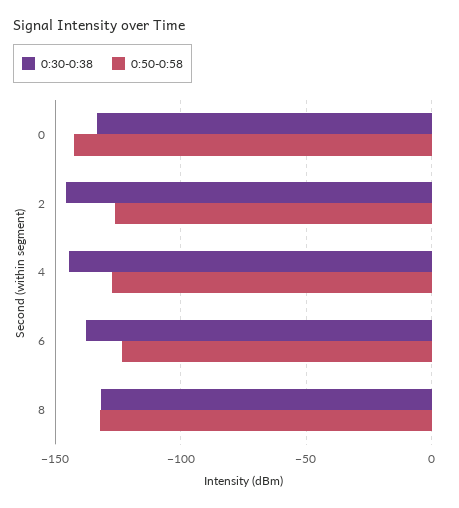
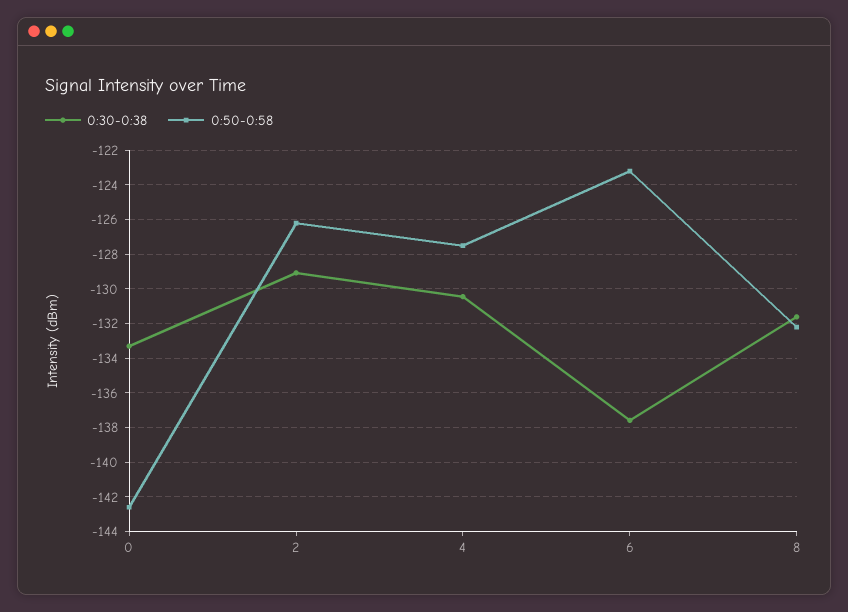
0:30-0:38, 2: -145 -> -129
0:30-0:38, 4: -145 -> -130.5

